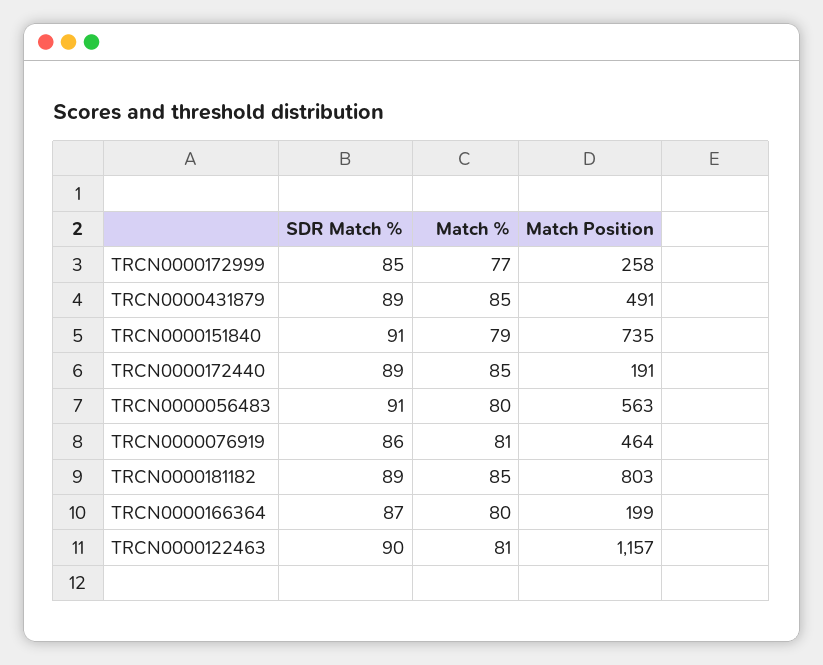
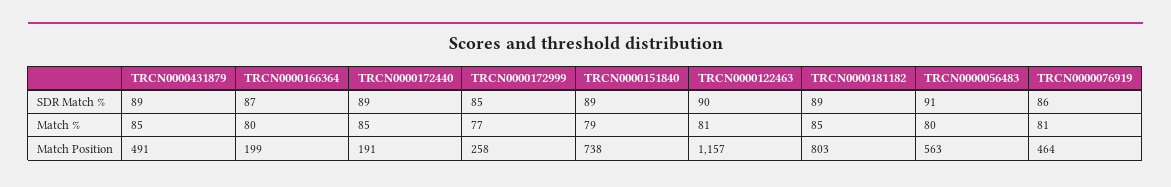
SDR Match %, TRCN0000151840: 91 -> 89
Match Position, TRCN0000151840: 735 -> 738

